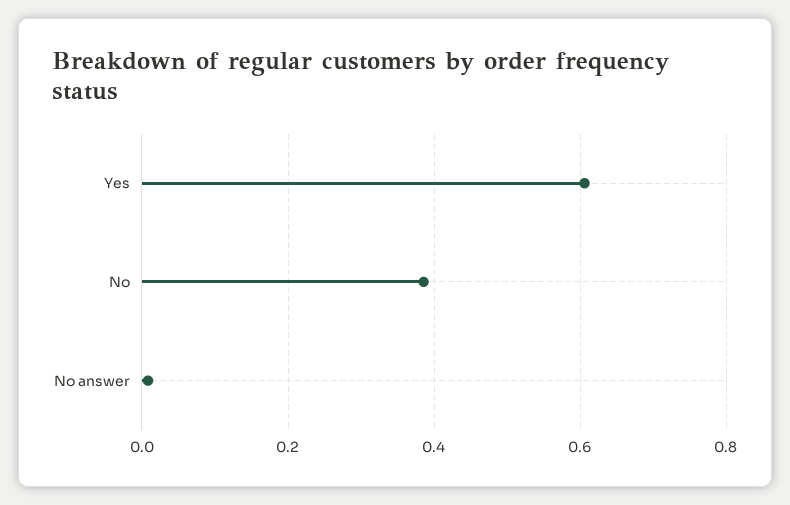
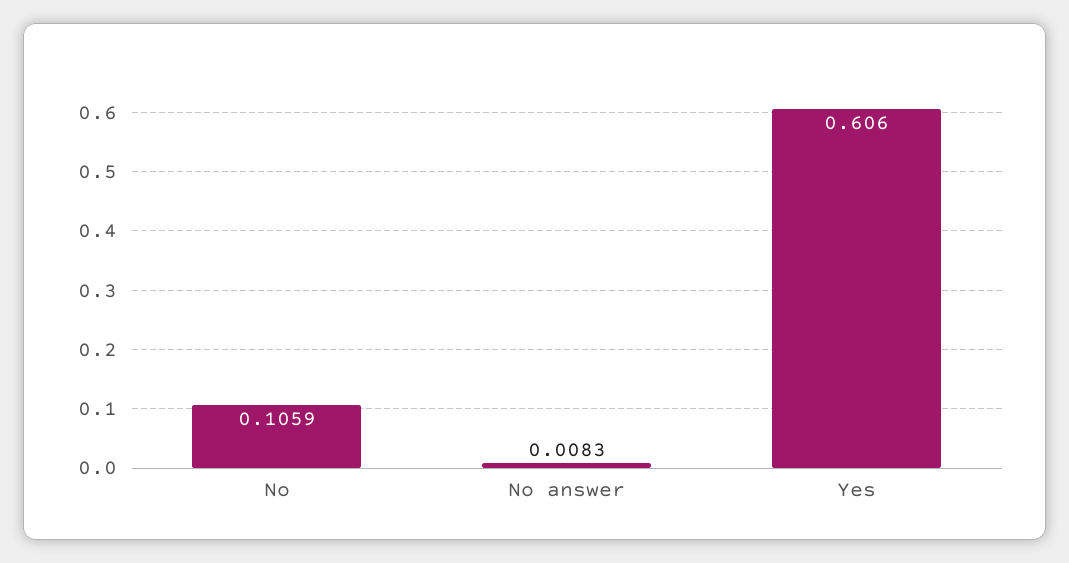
No: 0.38 -> 0.1059

